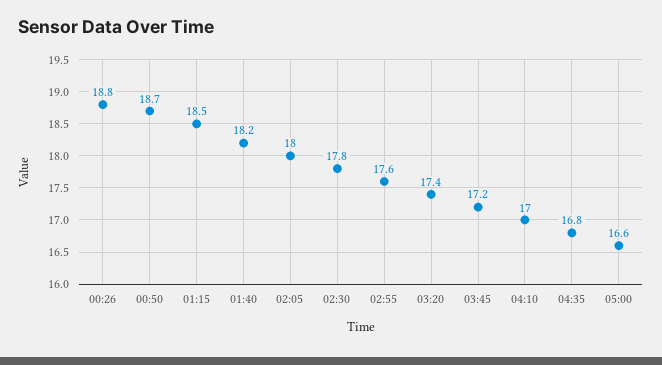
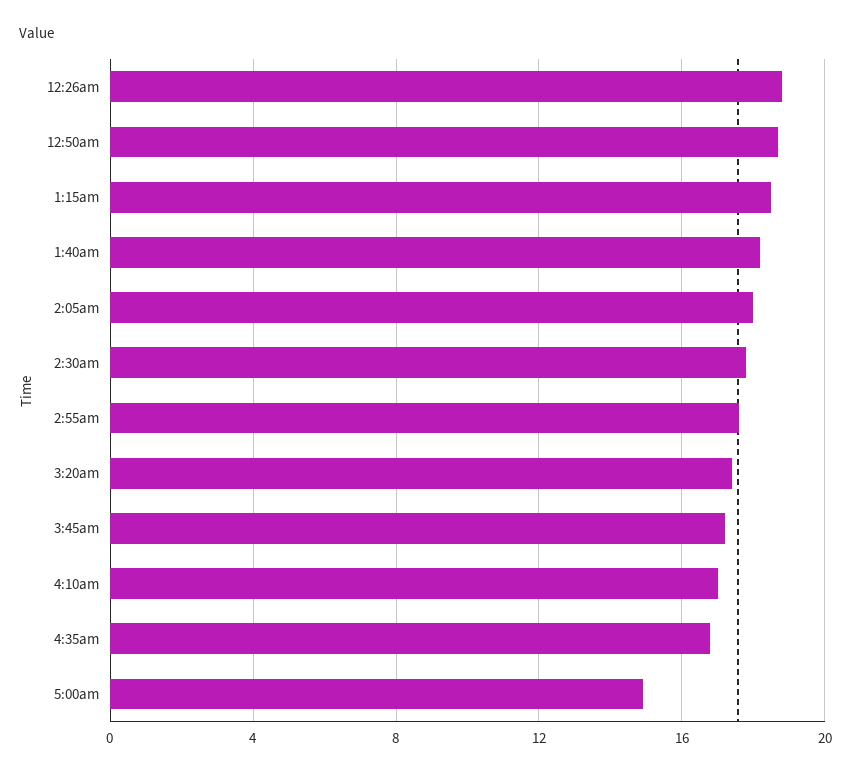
05:00: 16.6 -> 15

